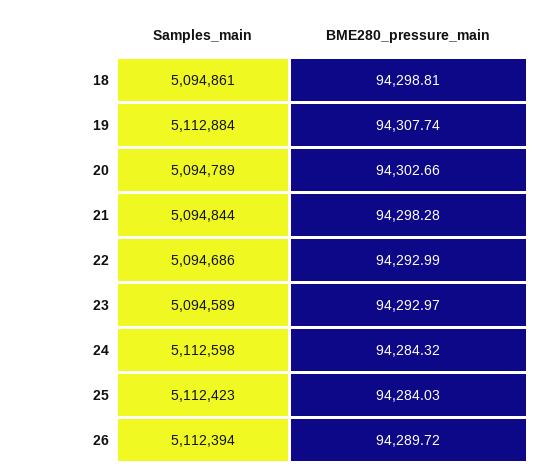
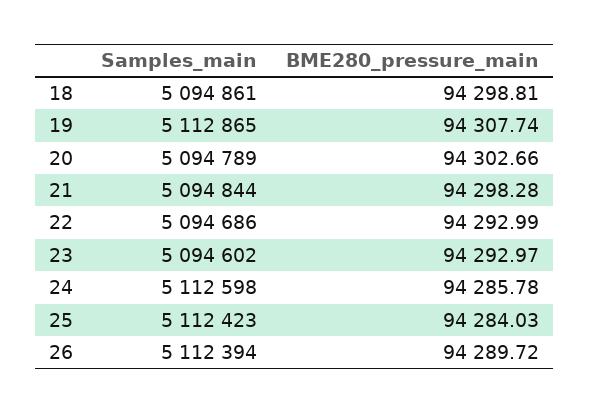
Samples_main, 19: 5112884 -> 5112865
Samples_main, 23: 5094589 -> 5094602
BME280_pressure_main, 24: 94284.32 -> 94285.78

